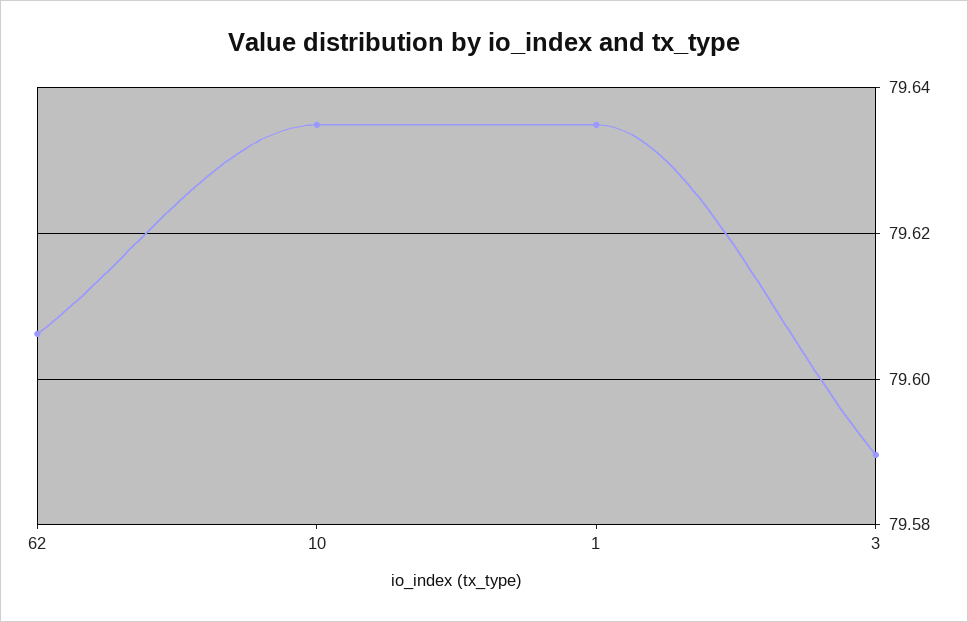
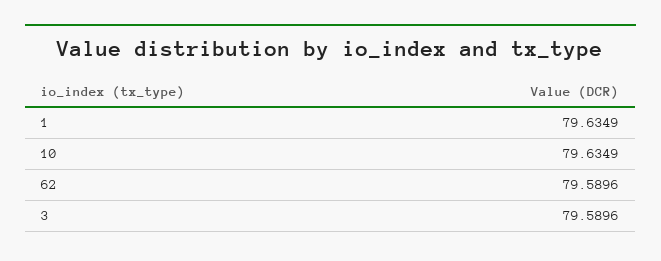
62: 79.606 -> 79.5896

